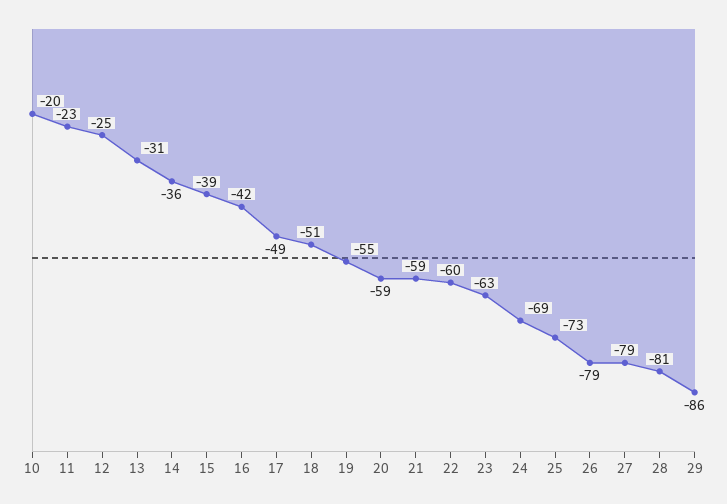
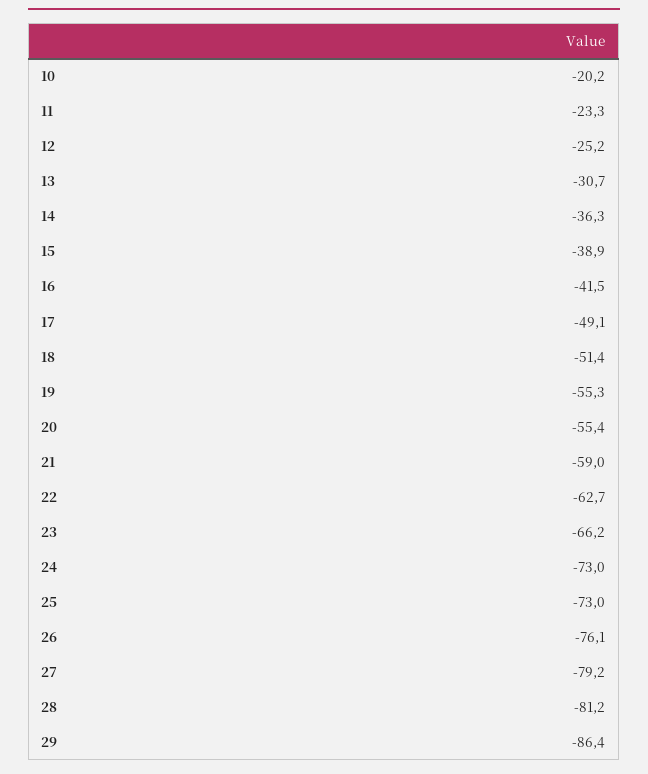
20: -59 -> -55.4
22: -60 -> -62.7
23: -63 -> -66.2
24: -69 -> -73
26: -79 -> -76.1

